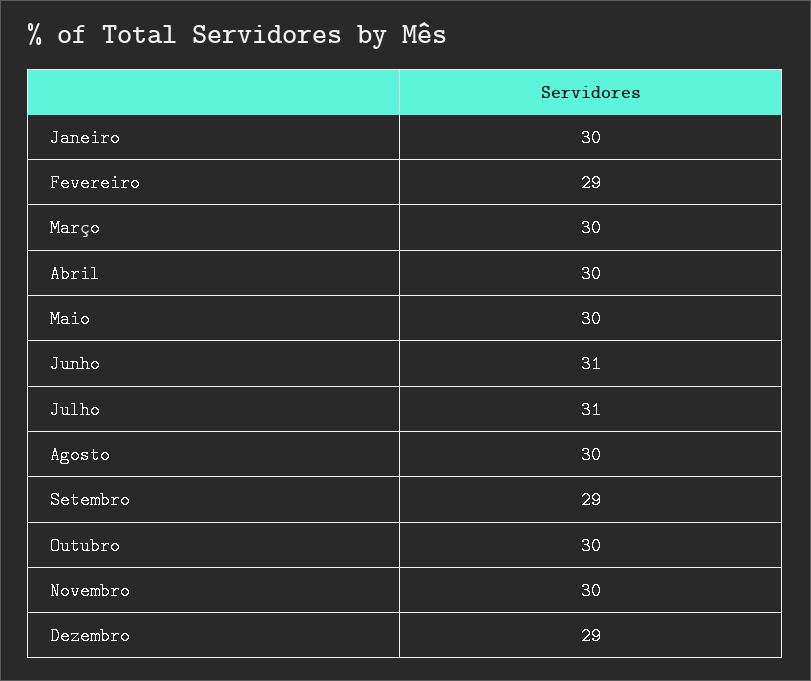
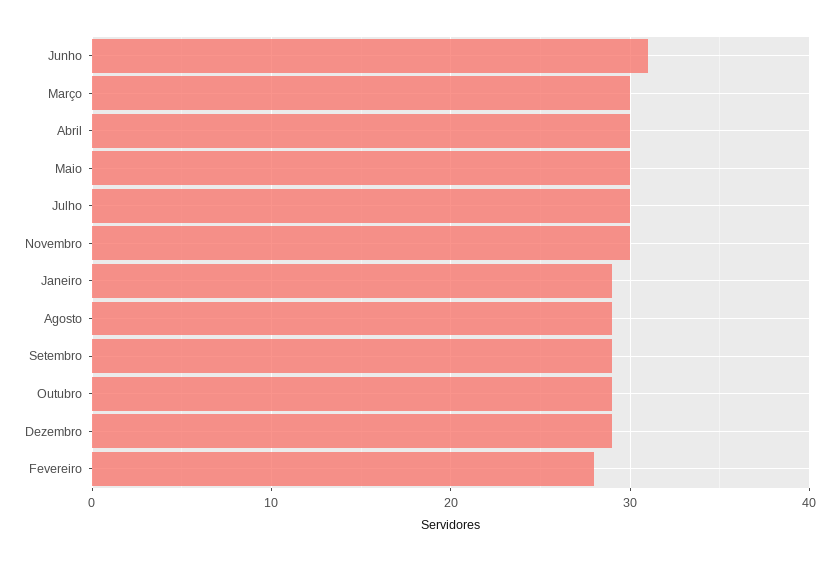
Janeiro: 30 -> 29
Fevereiro: 29 -> 28
Julho: 31 -> 30
Agosto: 30 -> 29
Outubro: 30 -> 29

